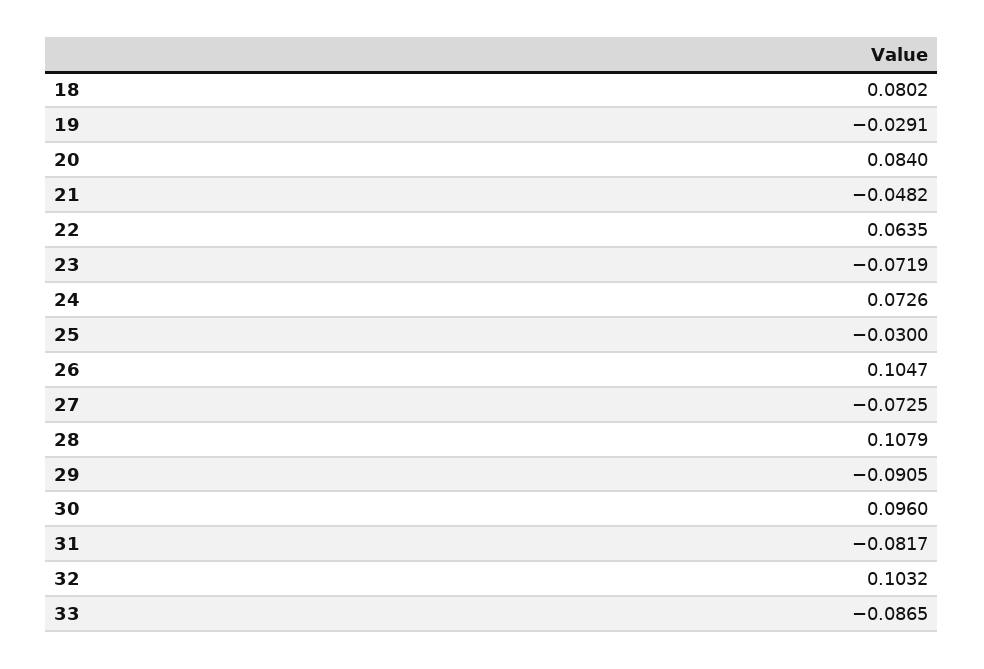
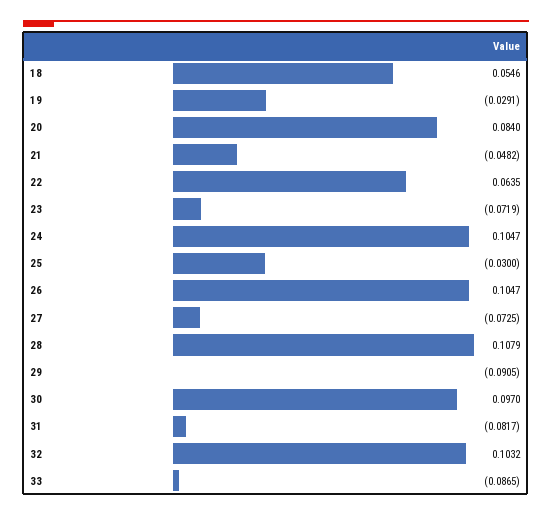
18: 0.0802 -> 0.0546
24: 0.0726 -> 0.1047
30: 0.096 -> 0.097

